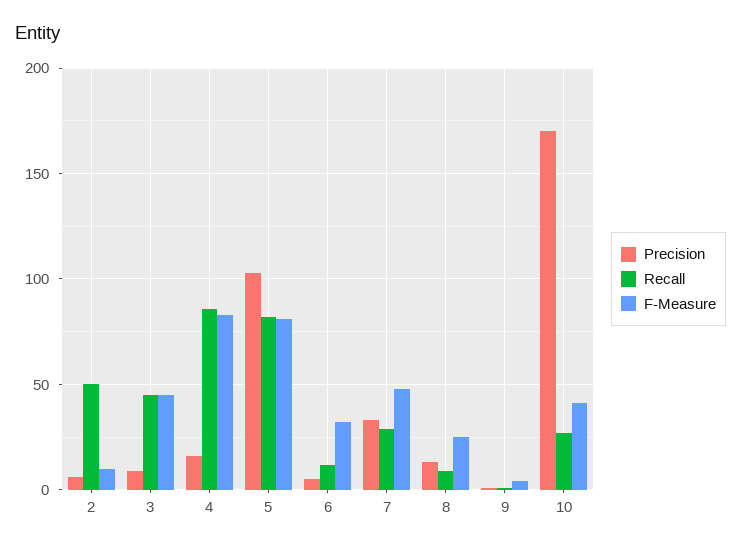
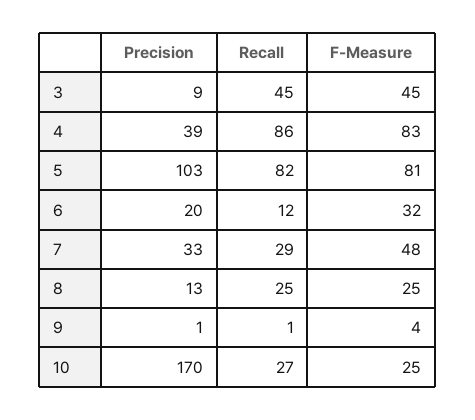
Precision, 2: 5 -> none
Recall, 2: 50 -> none
F-Measure, 2: 10 -> none
Precision, 4: 15 -> 39
Precision, 6: 5 -> 20
Recall, 8: 10 -> 25
F-Measure, 10: 40 -> 25

